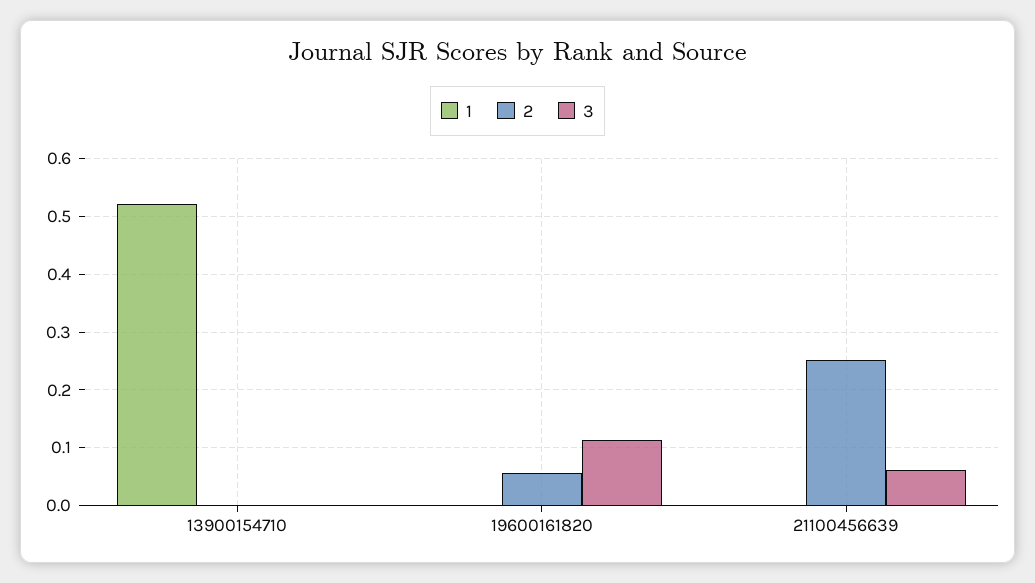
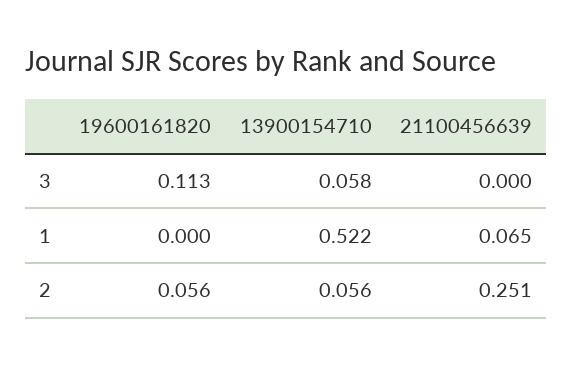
2, 13900154710: 0 -> 0.056
3, 13900154710: 0 -> 0.058
1, 21100456639: 0 -> 0.065
3, 21100456639: 0.06 -> 0

